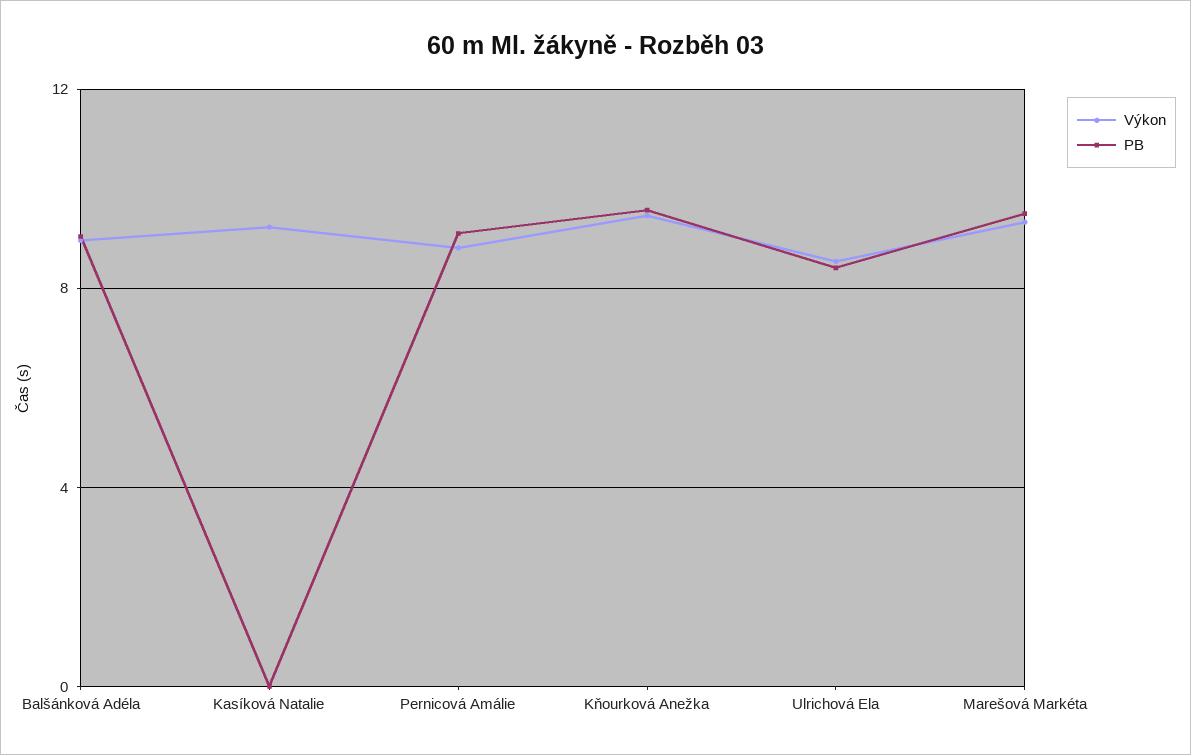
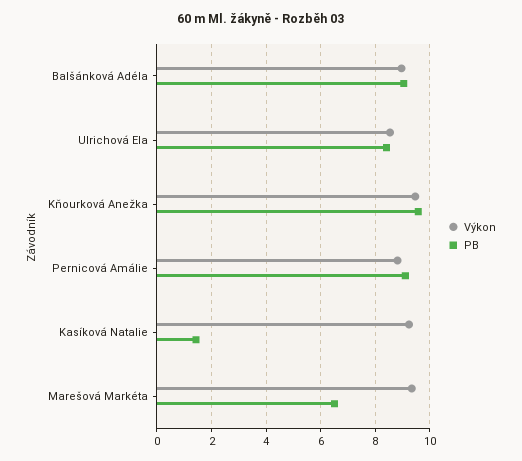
PB, Kasíková Natalie: 0 -> 1.5
PB, Marešová Markéta: 9.5 -> 6.5

